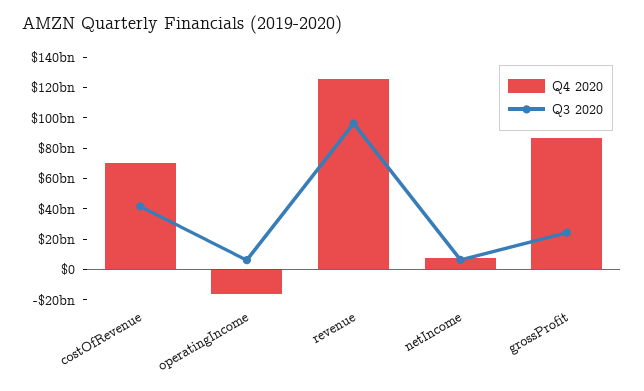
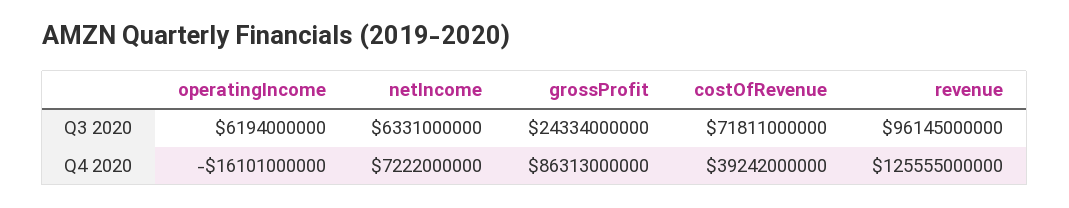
Q4 2020, costOfRevenue: 70000000000 -> 39242000000
Q3 2020, costOfRevenue: 40000000000 -> 71811000000

